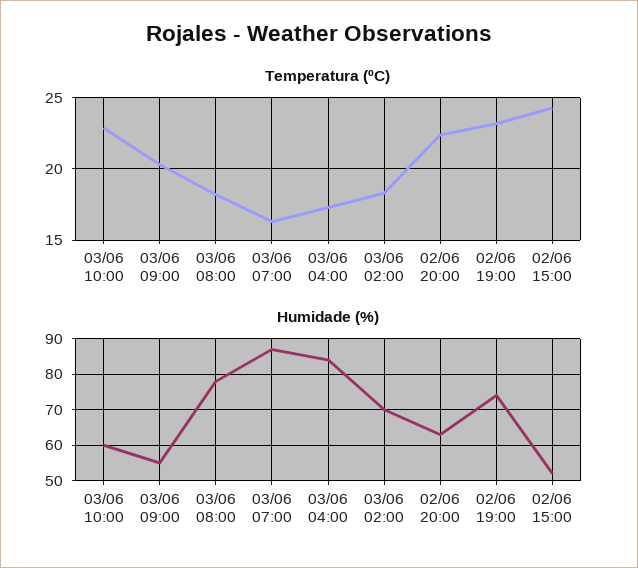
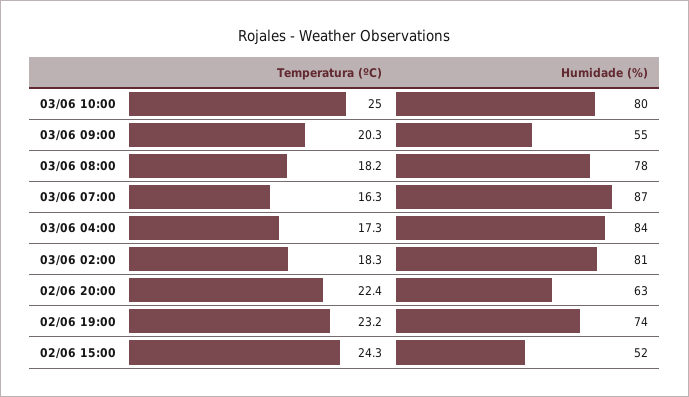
Temperatura (ºC), 03/06 10:00: 23 -> 25
Humidade (%), 03/06 10:00: 60 -> 80
Humidade (%), 03/06 02:00: 70 -> 81

